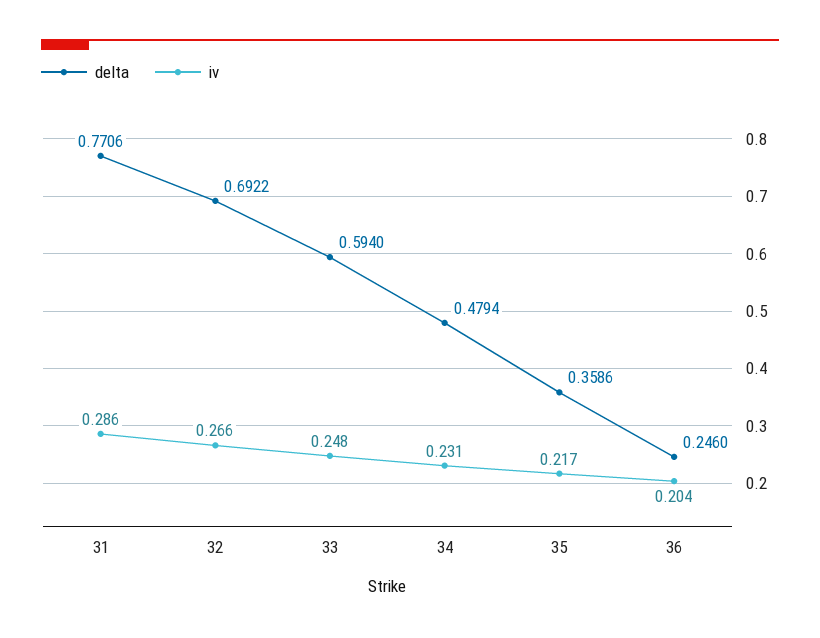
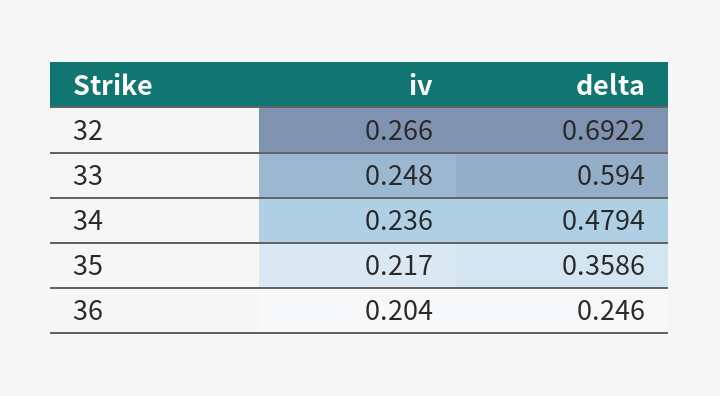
delta, 31: 0.7706 -> none
iv, 31: 0.286 -> none
iv, 34: 0.231 -> 0.236

